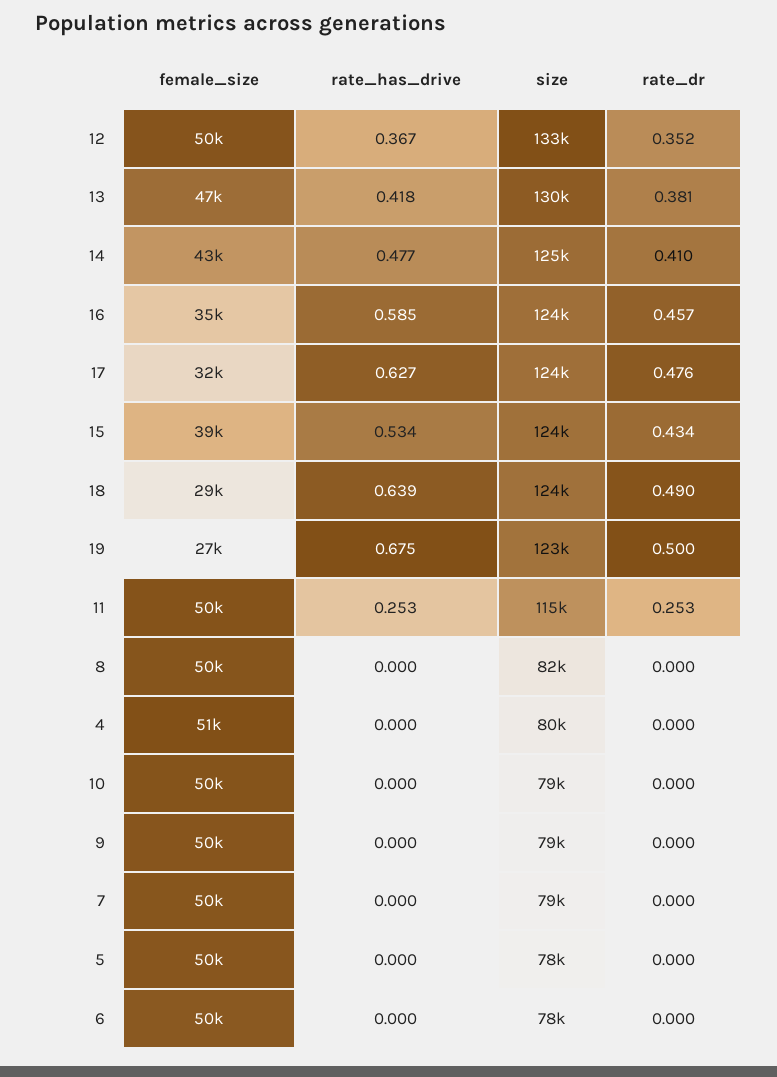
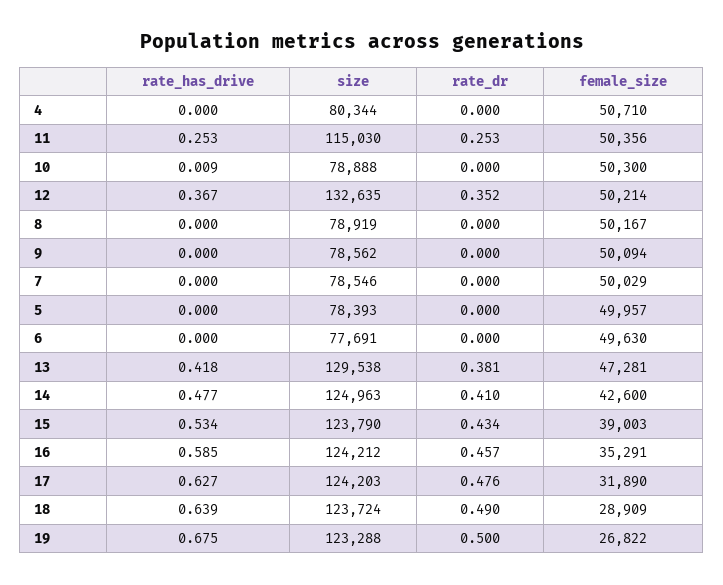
size, 8: 82000 -> 78919
rate_has_drive, 10: 0 -> 0.009

